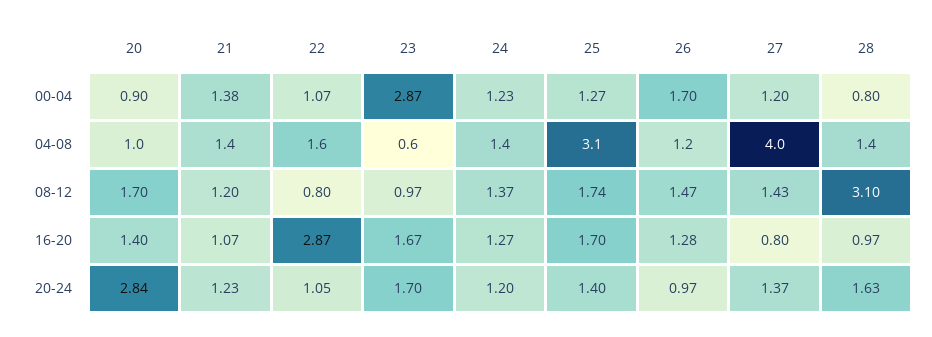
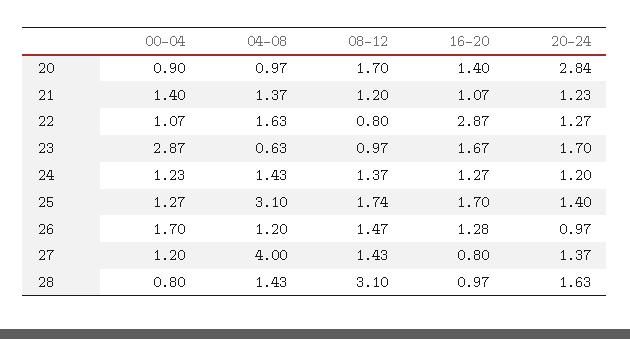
21, 00-04: 1.38 -> 1.4
22, 20-24: 1.05 -> 1.27

